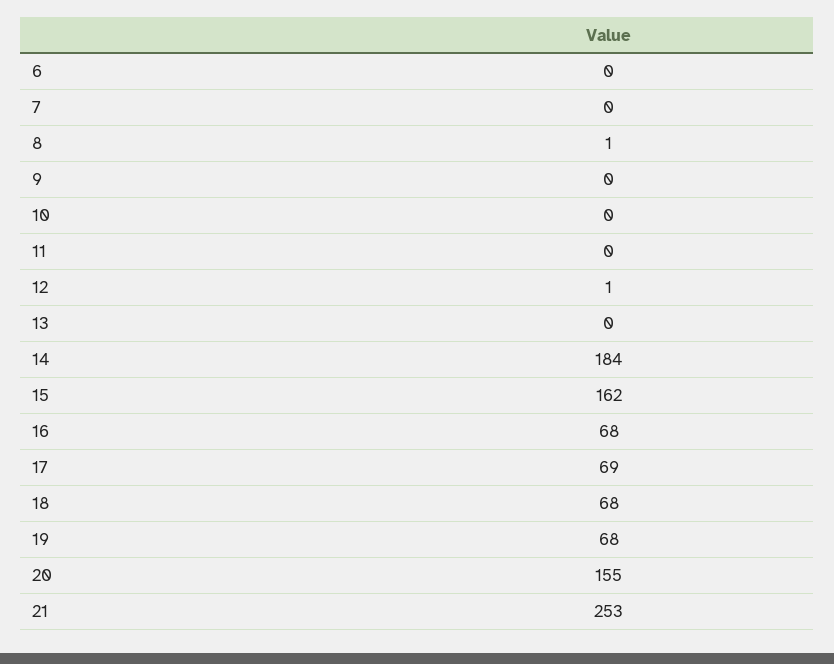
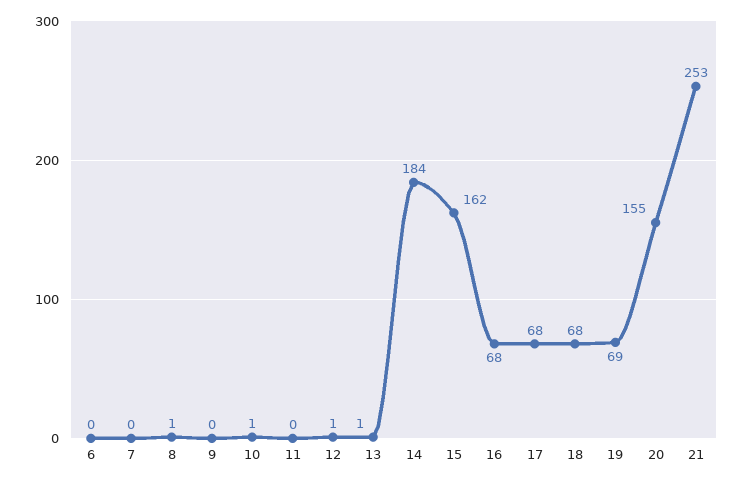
10: 0 -> 1
13: 0 -> 1
17: 69 -> 68
19: 68 -> 69

